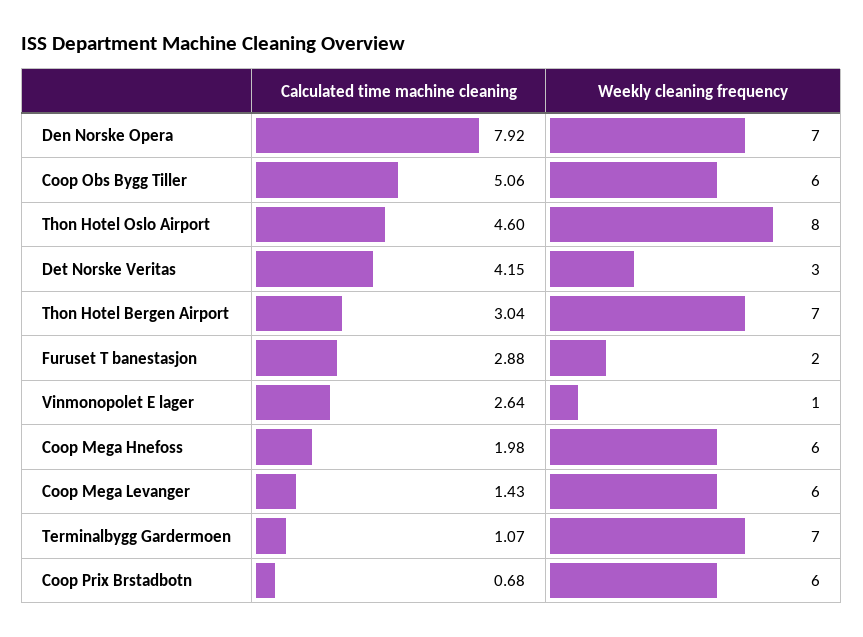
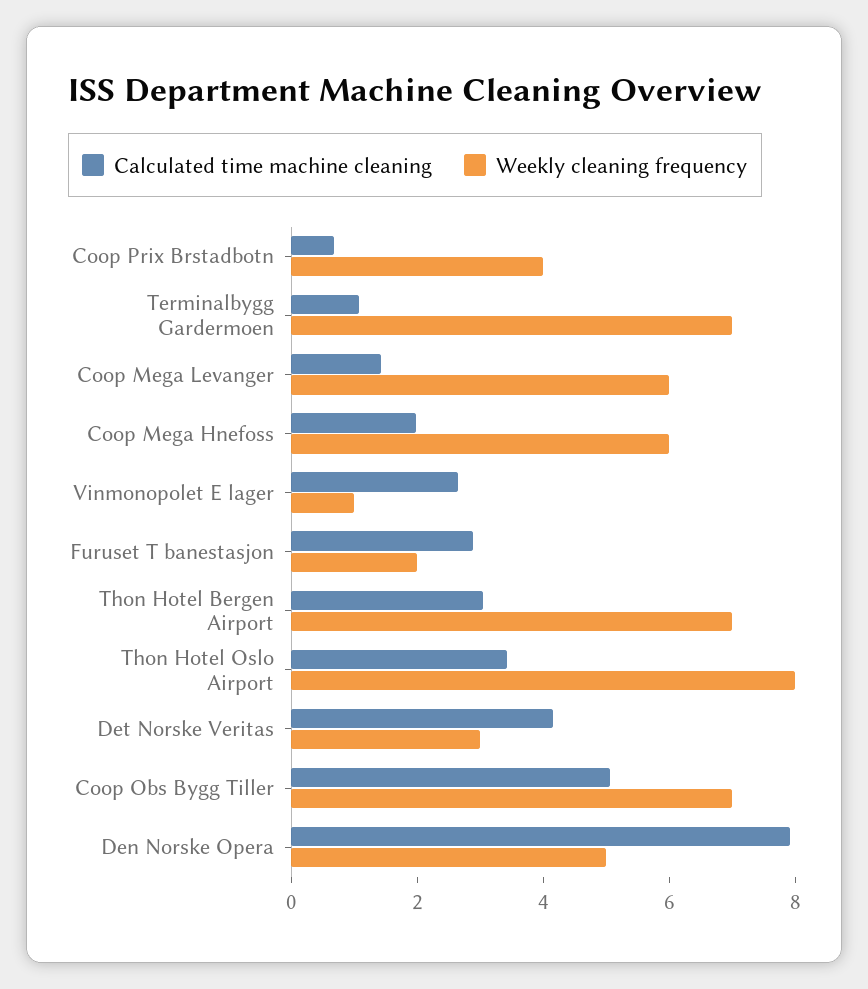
Weekly cleaning frequency, Den Norske Opera: 7 -> 5
Weekly cleaning frequency, Coop Obs Bygg Tiller: 6 -> 7
Calculated time machine cleaning, Thon Hotel Oslo Airport: 4.6 -> 3.5
Weekly cleaning frequency, Coop Prix Brstadbotn: 6 -> 4

